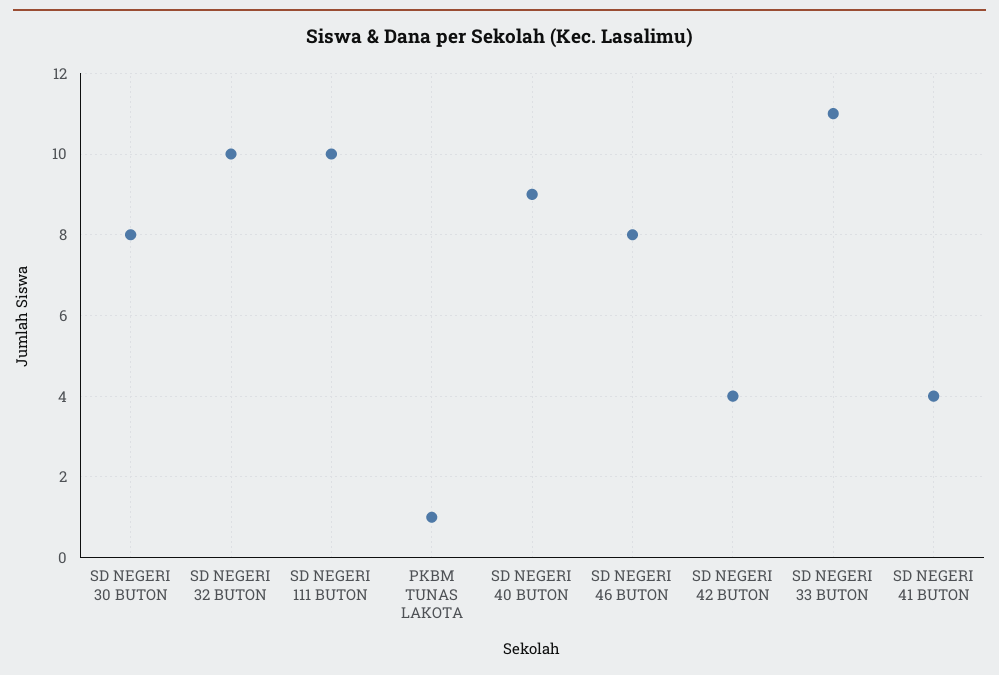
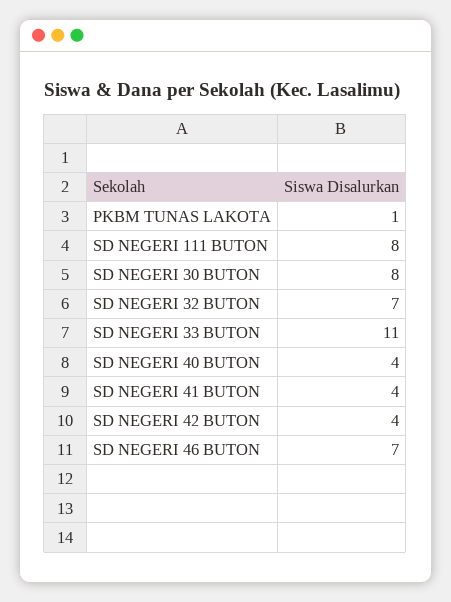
SD NEGERI 32 BUTON: 10 -> 7
SD NEGERI 111 BUTON: 10 -> 8
SD NEGERI 40 BUTON: 9 -> 4
SD NEGERI 46 BUTON: 8 -> 7

